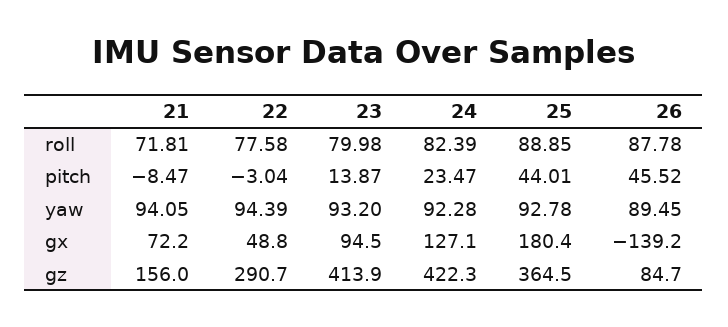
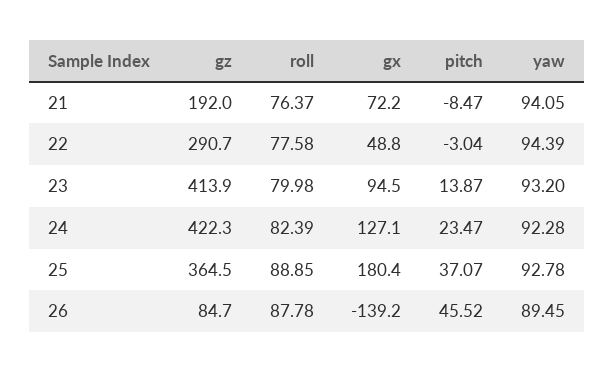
21, roll: 71.81 -> 76.37
25, pitch: 44.01 -> 37.07
21, gz: 156 -> 192

